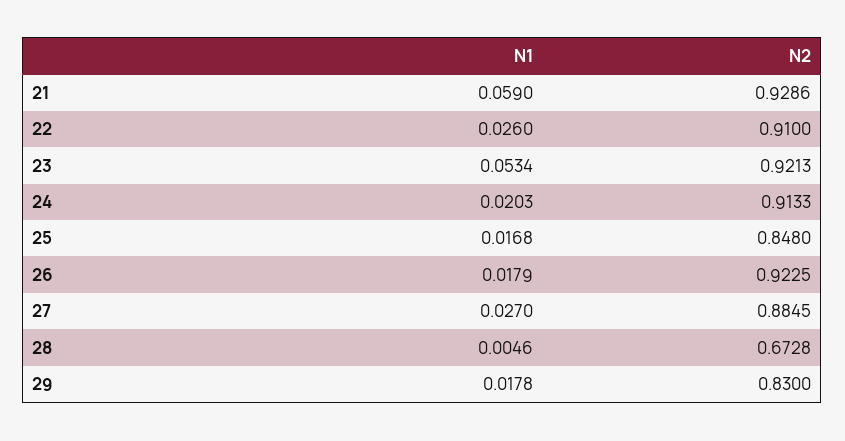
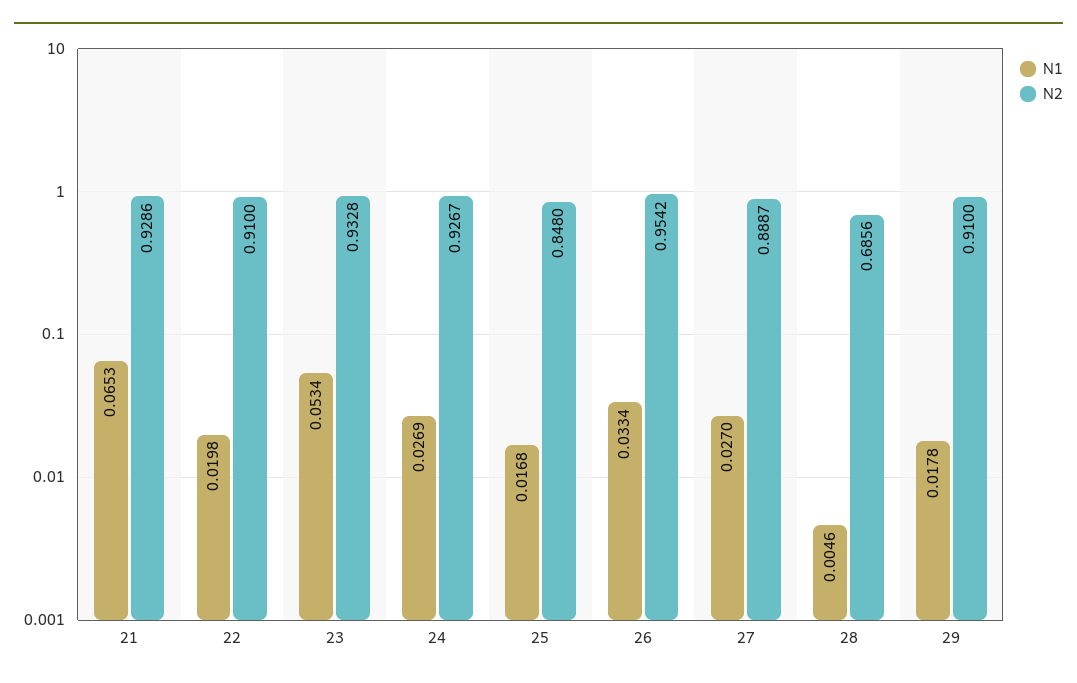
N1, 21: 0.059 -> 0.0653
N1, 22: 0.026 -> 0.0198
N2, 23: 0.9213 -> 0.9328
N1, 24: 0.0203 -> 0.0269
N2, 24: 0.9133 -> 0.9267
N1, 26: 0.0179 -> 0.0334
N2, 26: 0.9225 -> 0.9542
N2, 27: 0.8845 -> 0.8887
N2, 28: 0.6728 -> 0.6856
N2, 29: 0.83 -> 0.91

